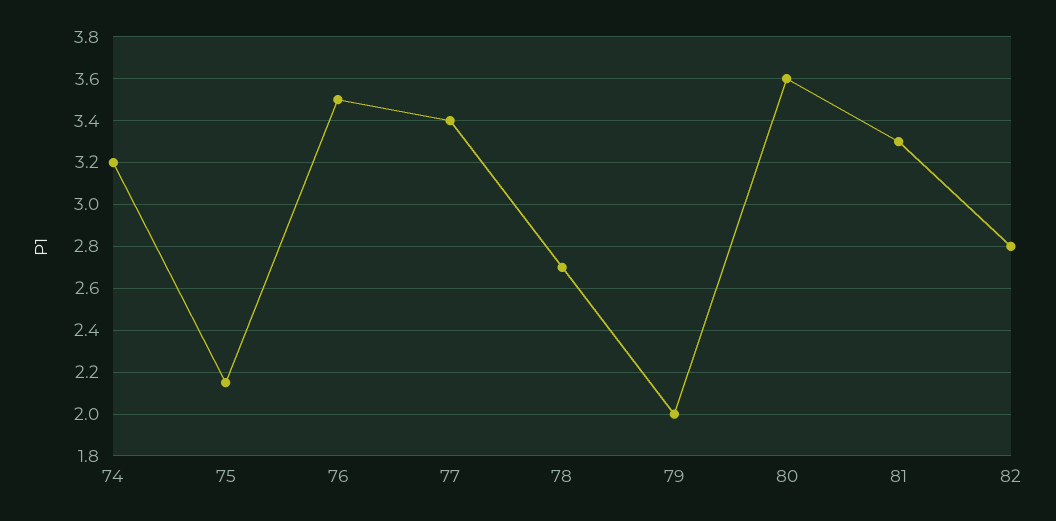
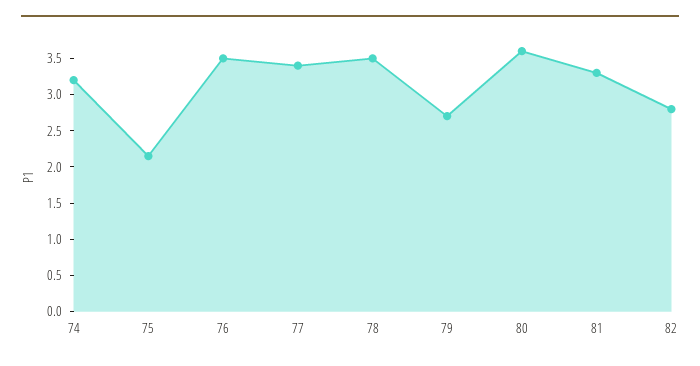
78: 2.7 -> 3.5
79: 2 -> 2.75

